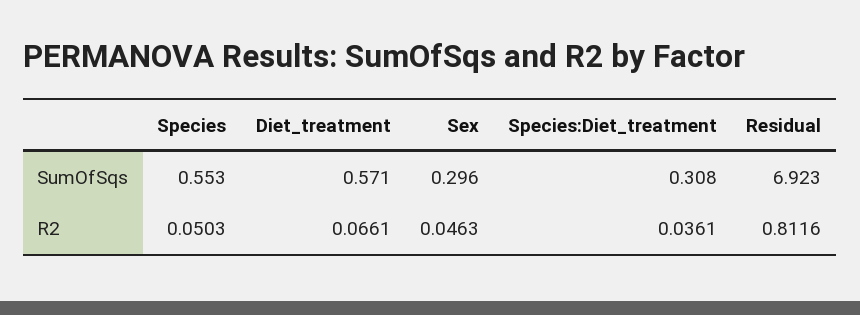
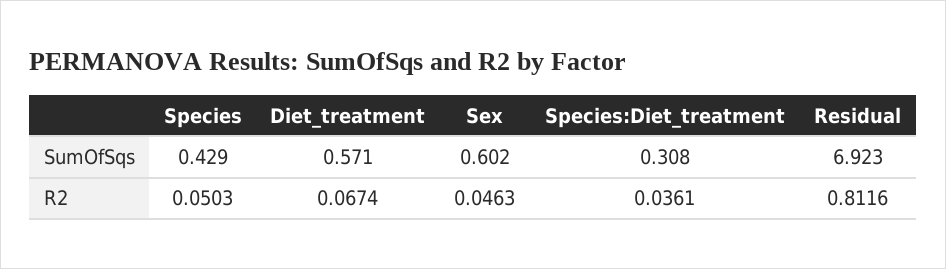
Species, SumOfSqs: 0.553 -> 0.429
Sex, SumOfSqs: 0.296 -> 0.602
Diet_treatment, R2: 0.0661 -> 0.0674

